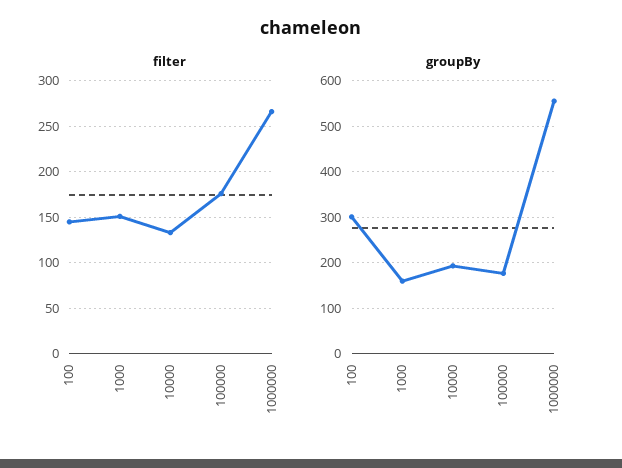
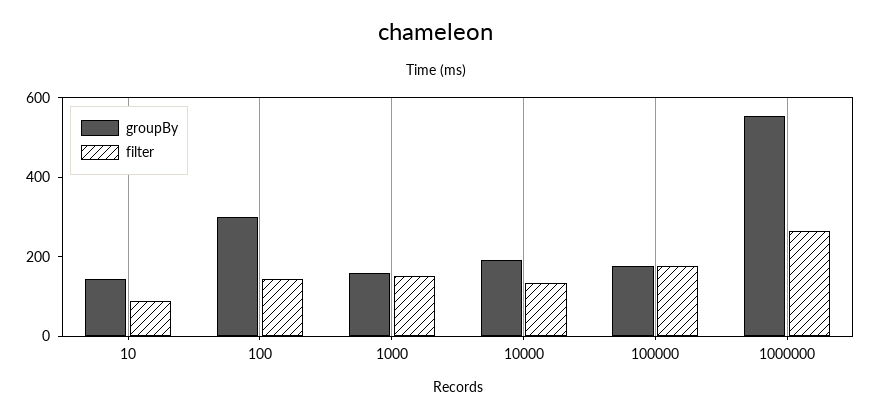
groupBy, 10: none -> 150
filter, 10: none -> 100

